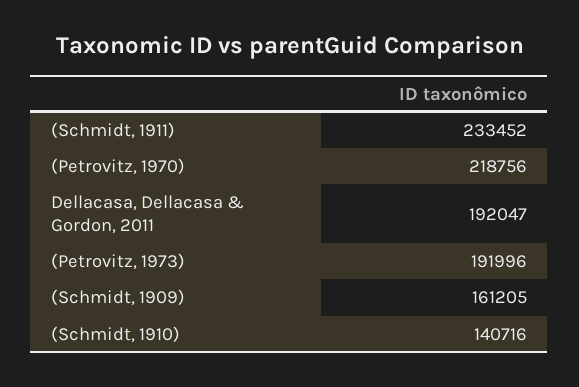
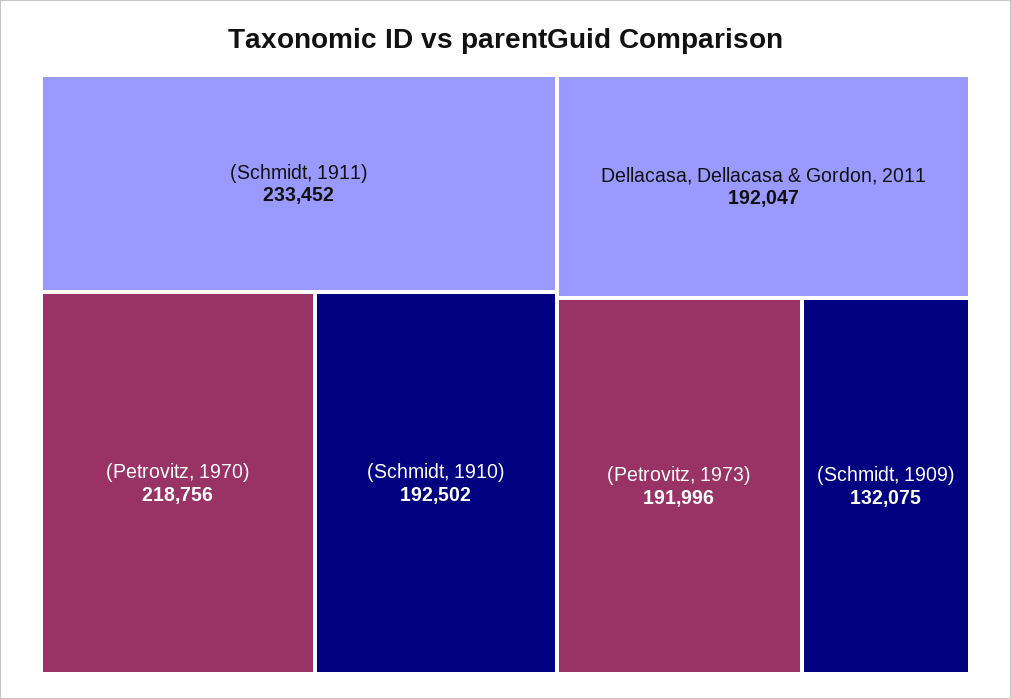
(Schmidt, 1909): 161205 -> 132075
(Schmidt, 1910): 140716 -> 192502

